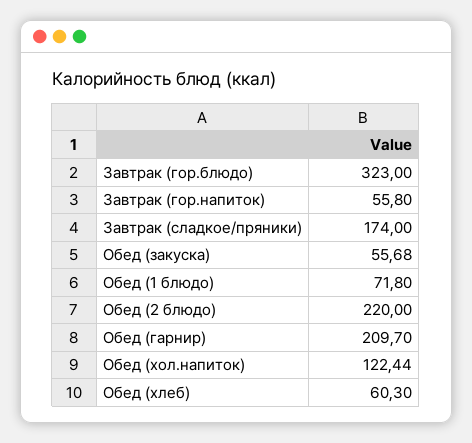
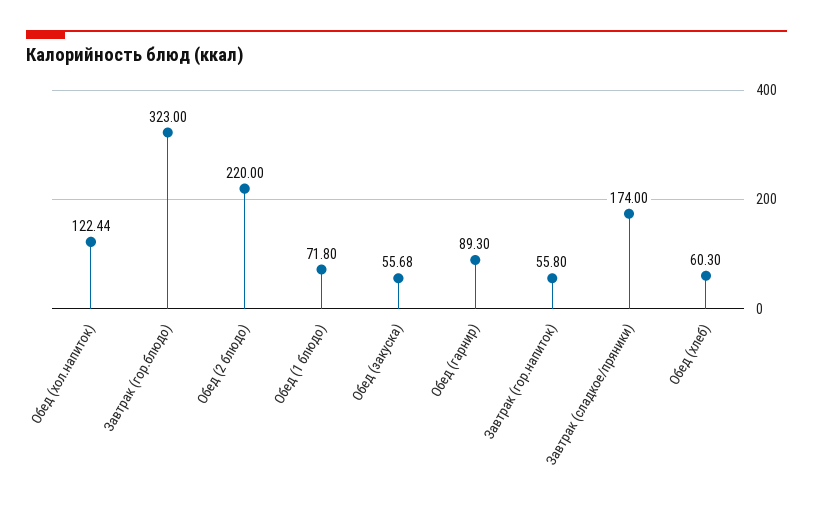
Обед (гарнир): 209.7 -> 89.3

